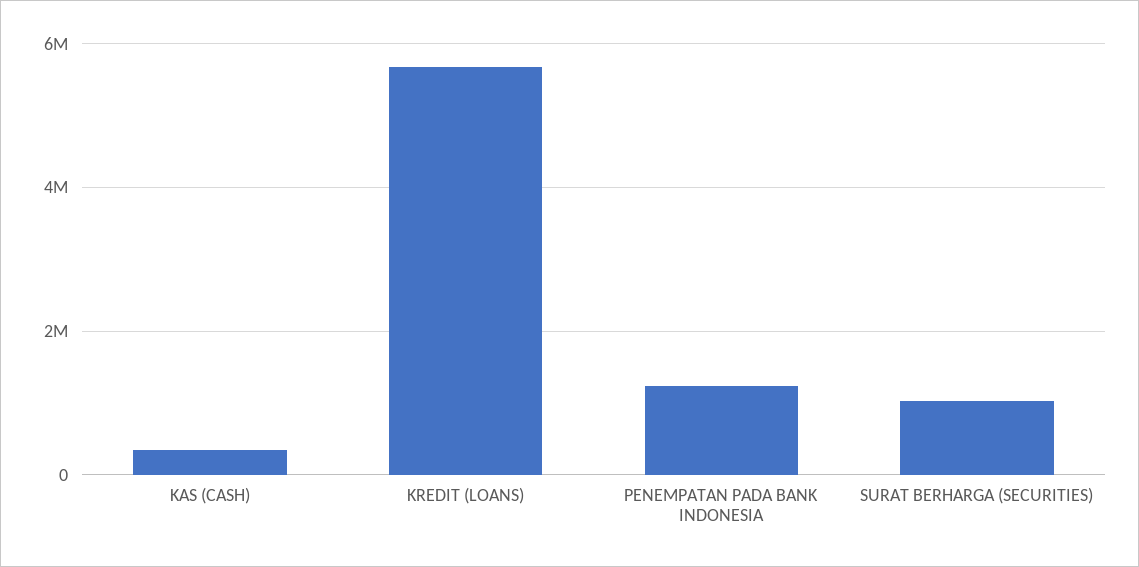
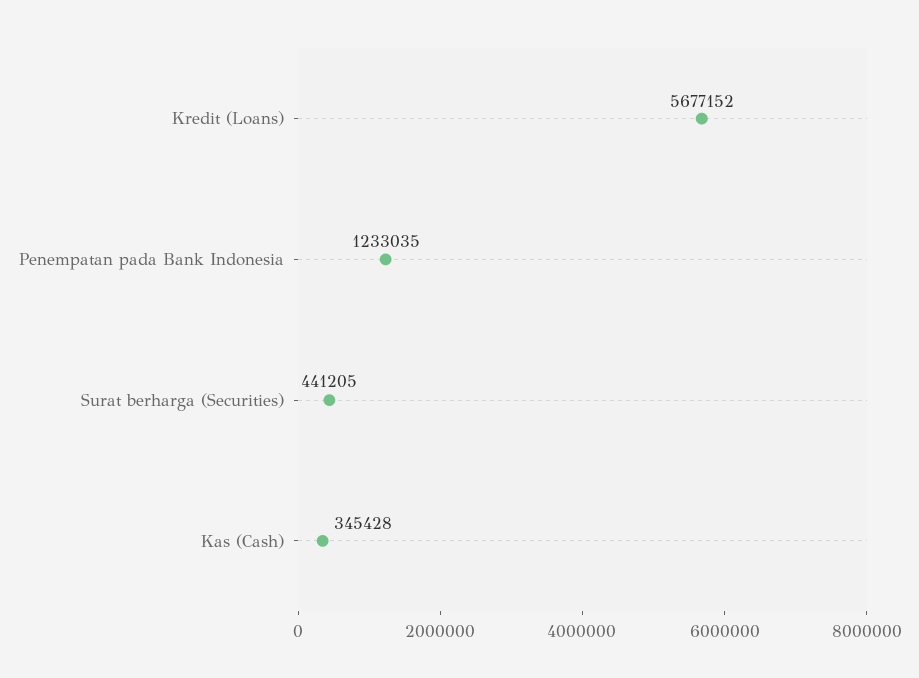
SURAT BERHARGA (SECURITIES): 1000000 -> 441205

